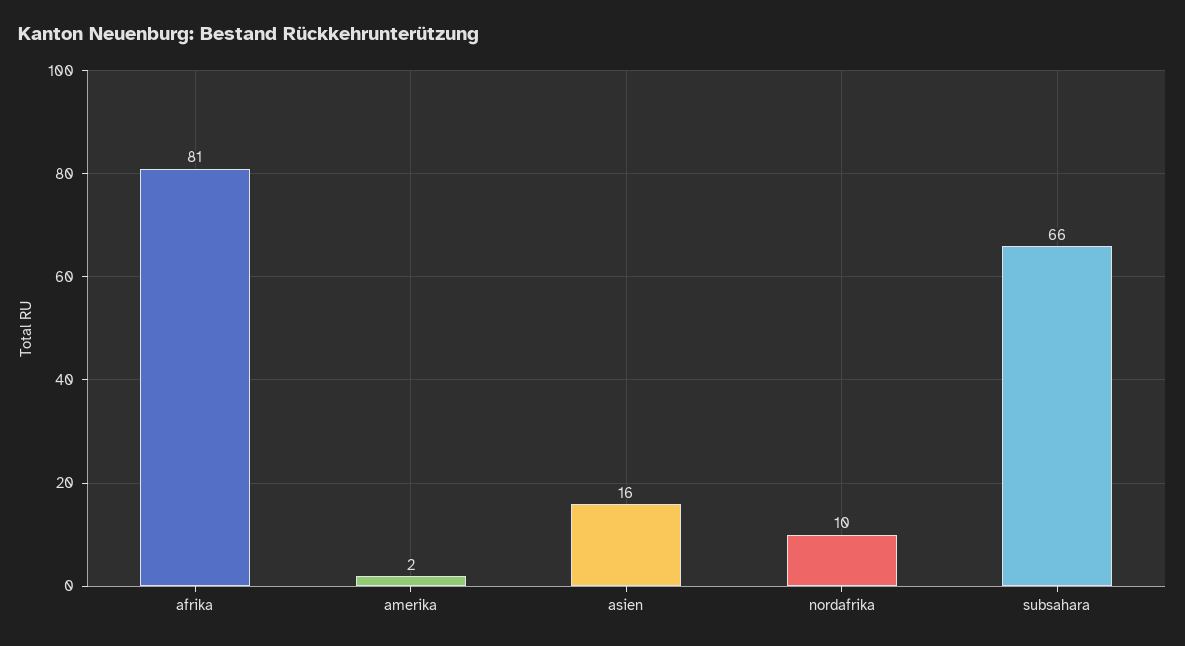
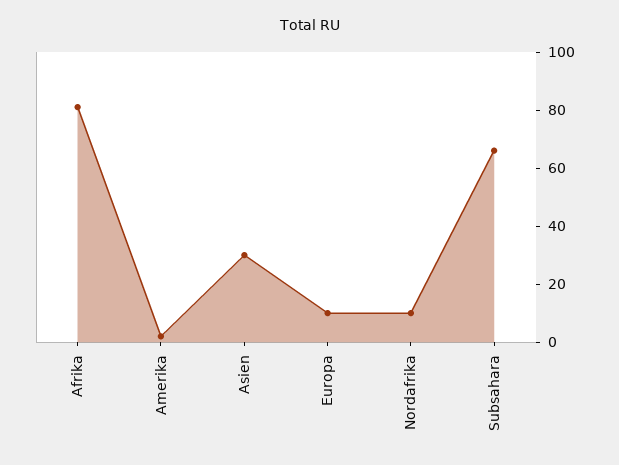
asien: 16 -> 30
Europa: none -> 10

